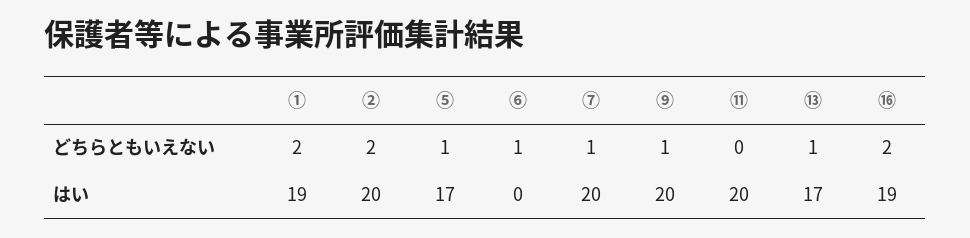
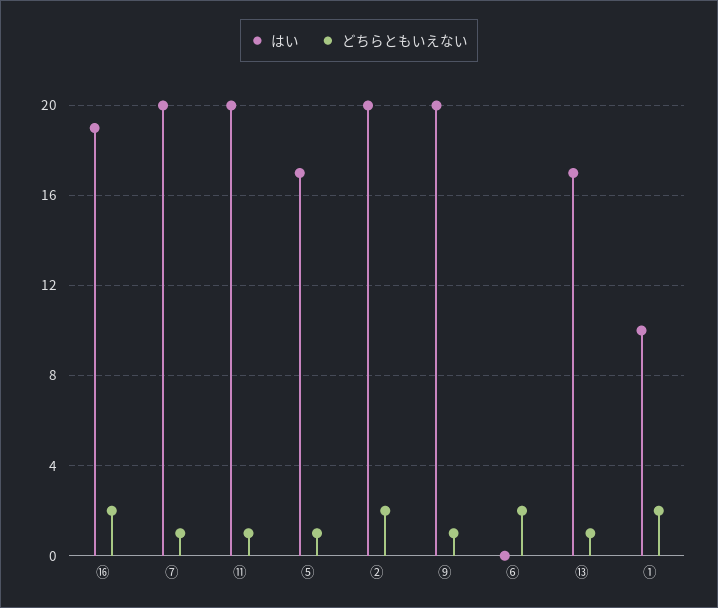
どちらともいえない, ⑥: 1 -> 2
どちらともいえない, ⑪: 0 -> 1
はい, ①: 19 -> 10

